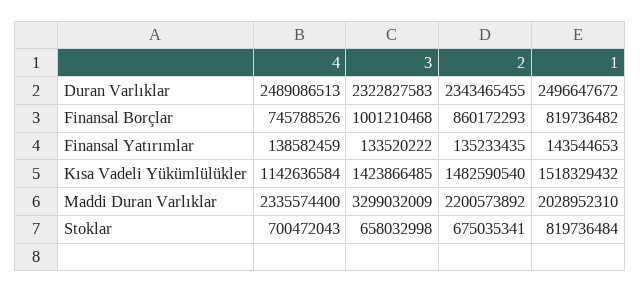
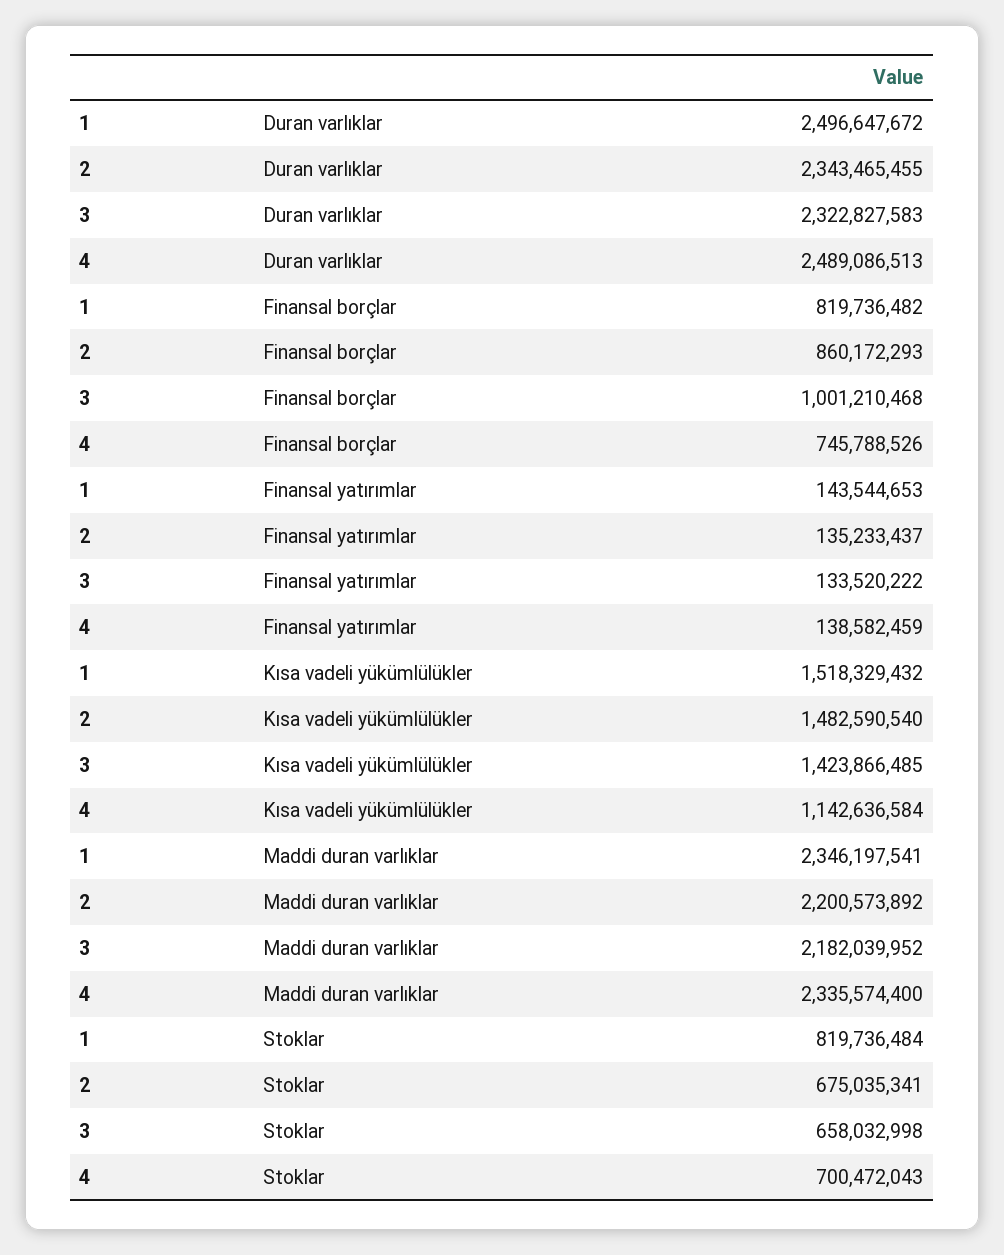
2, Finansal Yatırımlar: 135233435 -> 135233437
3, Maddi Duran Varlıklar: 3299032009 -> 2182039952
1, Maddi Duran Varlıklar: 2028952310 -> 2346197541

